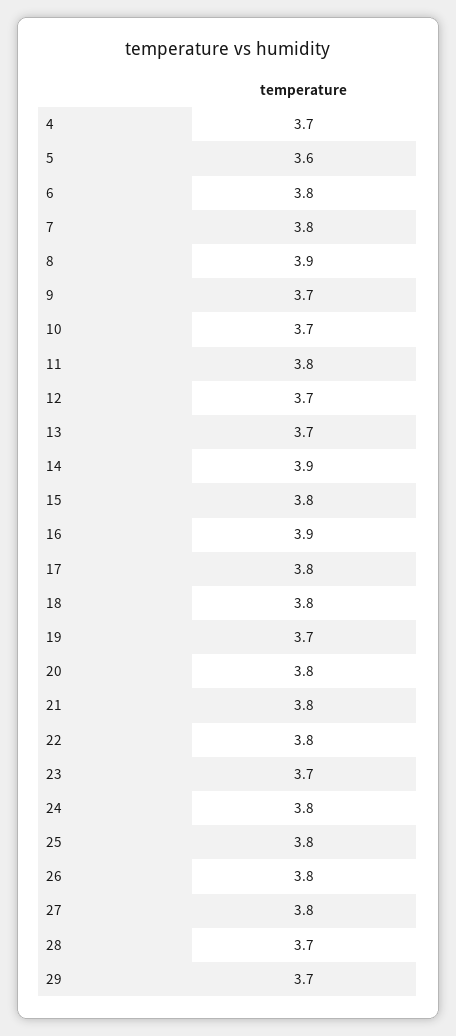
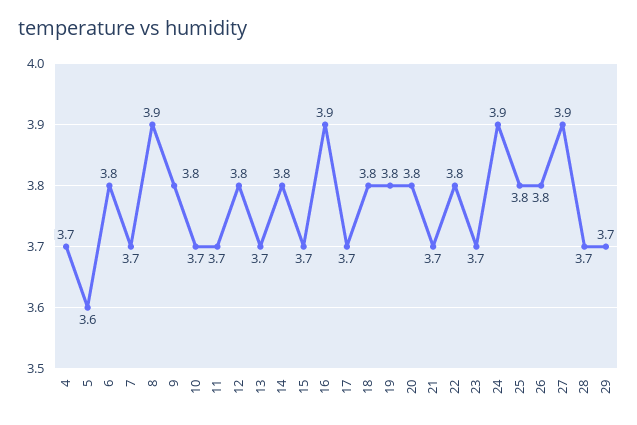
7: 3.8 -> 3.7
9: 3.7 -> 3.8
11: 3.8 -> 3.7
12: 3.7 -> 3.8
14: 3.9 -> 3.8
15: 3.8 -> 3.7
17: 3.8 -> 3.7
19: 3.7 -> 3.8
21: 3.8 -> 3.7
24: 3.8 -> 3.9
27: 3.8 -> 3.9

